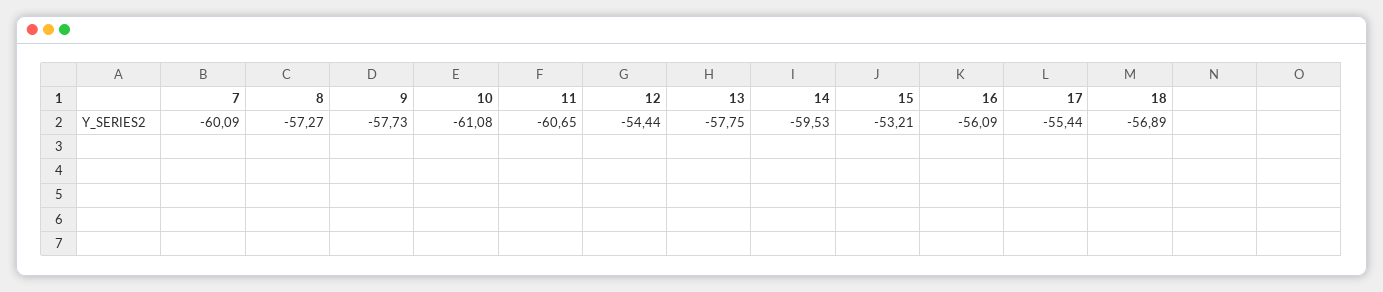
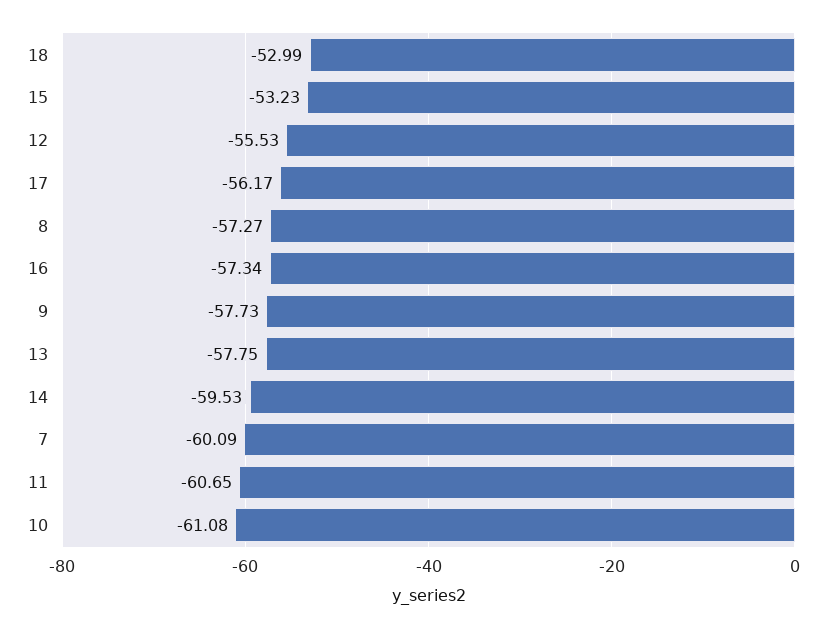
12: -54.44 -> -55.53
15: -53.21 -> -53.23
16: -56.09 -> -57.34
17: -55.44 -> -56.17
18: -56.89 -> -52.99

